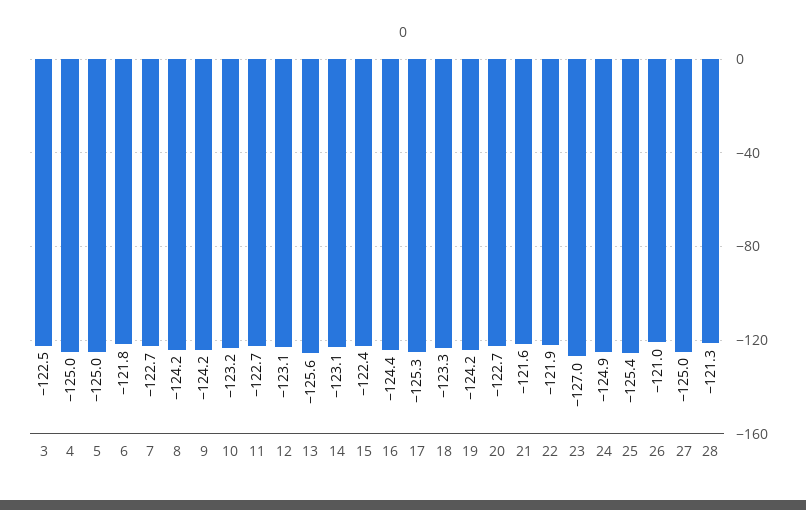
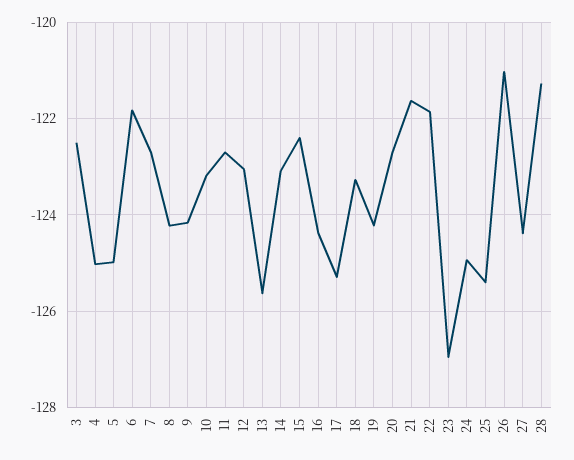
27: -125 -> -124.4

